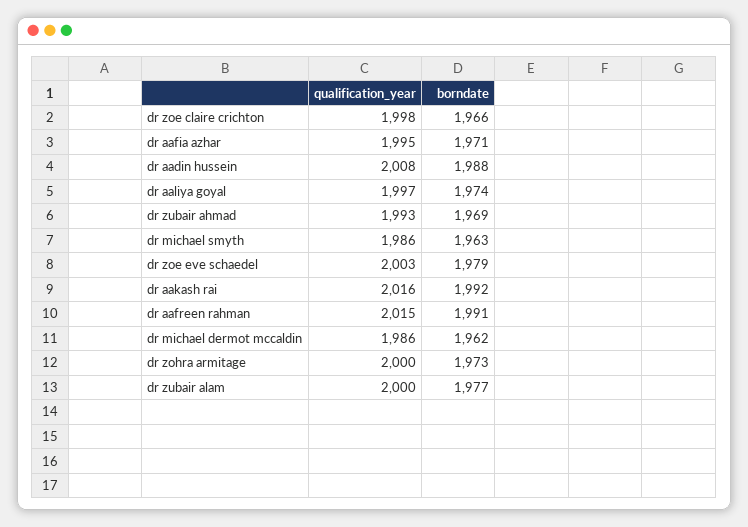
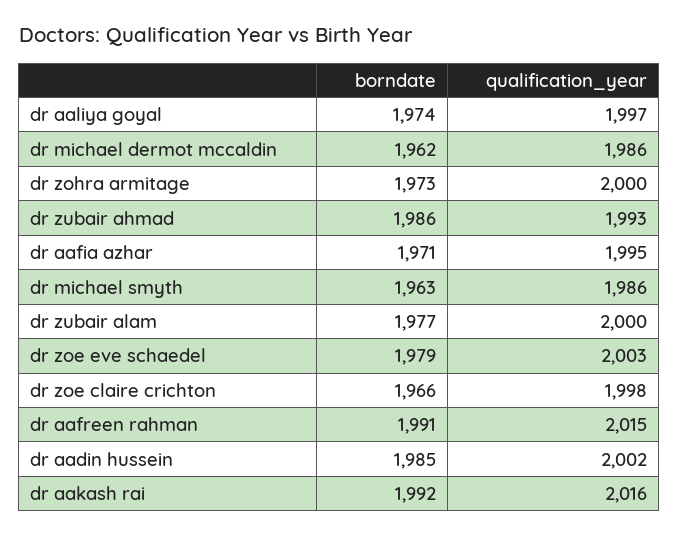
qualification_year, dr aadin hussein: 2008 -> 2002
borndate, dr aadin hussein: 1988 -> 1985
borndate, dr zubair ahmad: 1969 -> 1986

